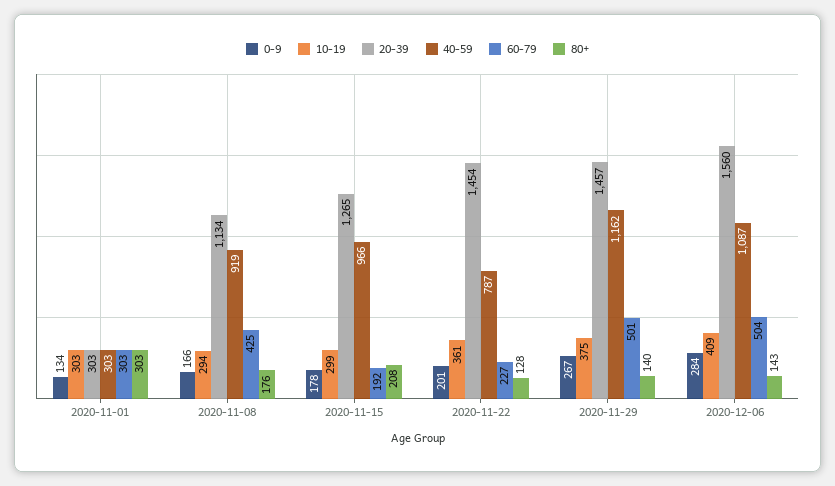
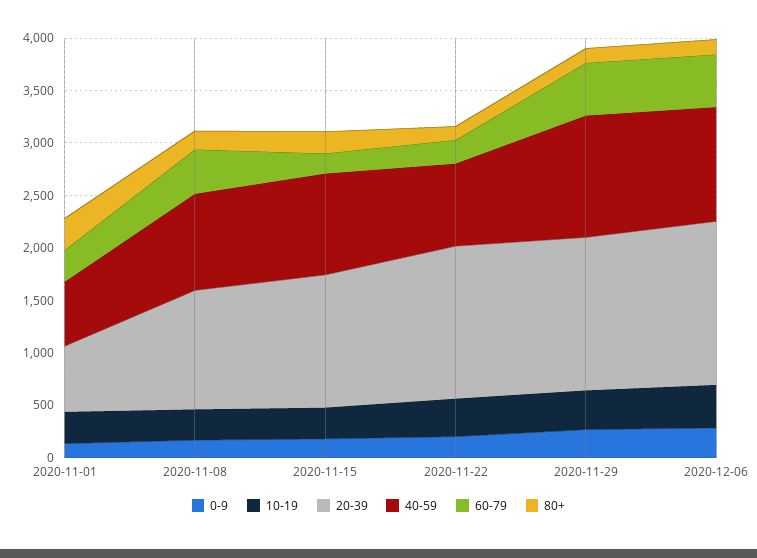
20-39, 2020-11-01: 303 -> 600
40-59, 2020-11-01: 303 -> 600

